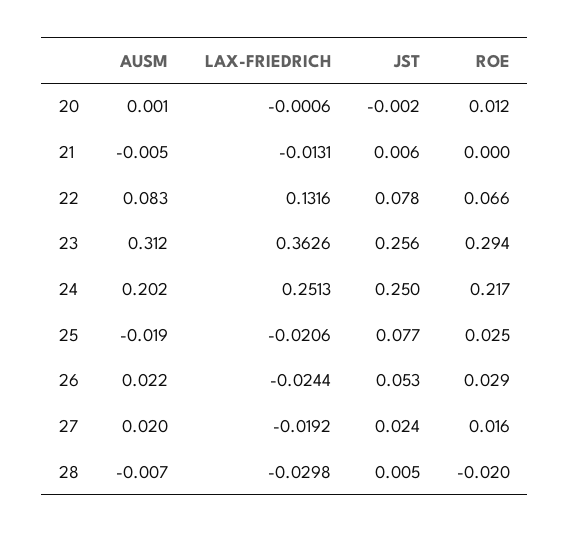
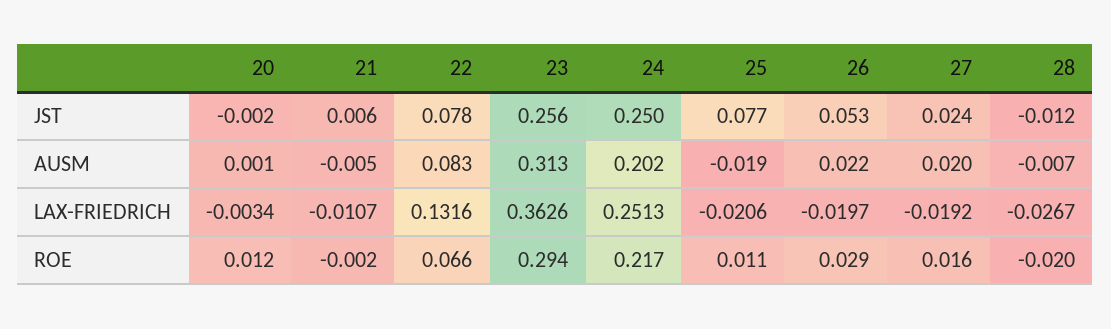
LAX-FRIEDRICH, 20: -0.0006 -> -0.0034
LAX-FRIEDRICH, 21: -0.0131 -> -0.0107
ROE, 21: 0 -> -0.002
AUSM, 23: 0.312 -> 0.313
ROE, 25: 0.025 -> 0.011
LAX-FRIEDRICH, 26: -0.0244 -> -0.0197
LAX-FRIEDRICH, 28: -0.0298 -> -0.0267
JST, 28: 0.005 -> -0.012

